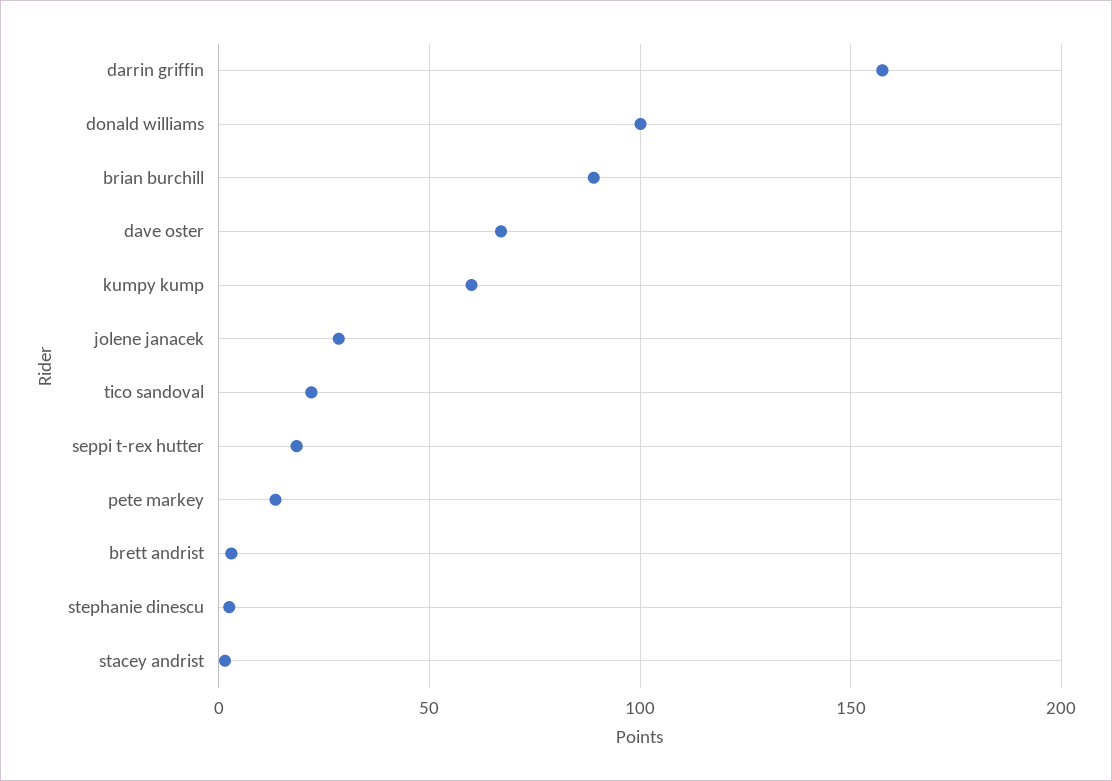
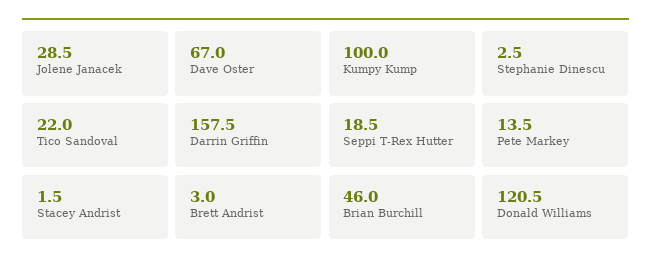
donald williams: 100 -> 120.5
brian burchill: 90 -> 46
kumpy kump: 60 -> 100

